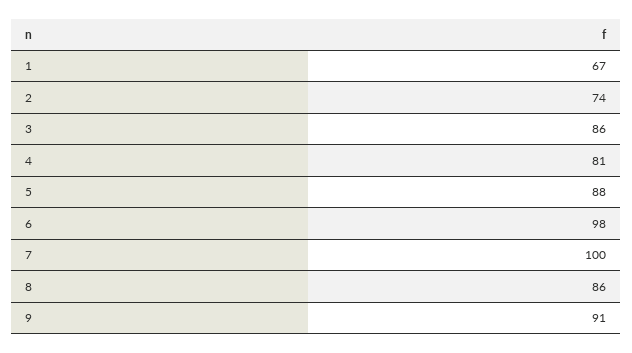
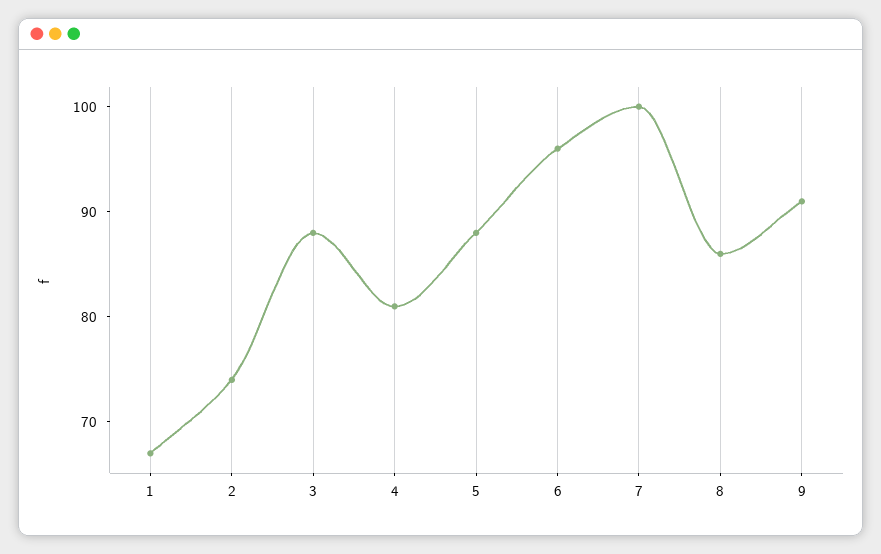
3: 86 -> 88
6: 98 -> 96

